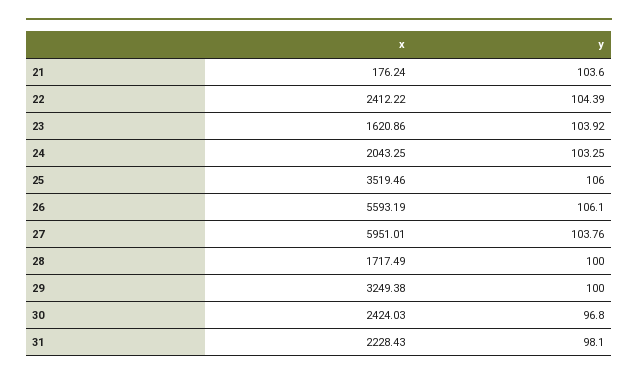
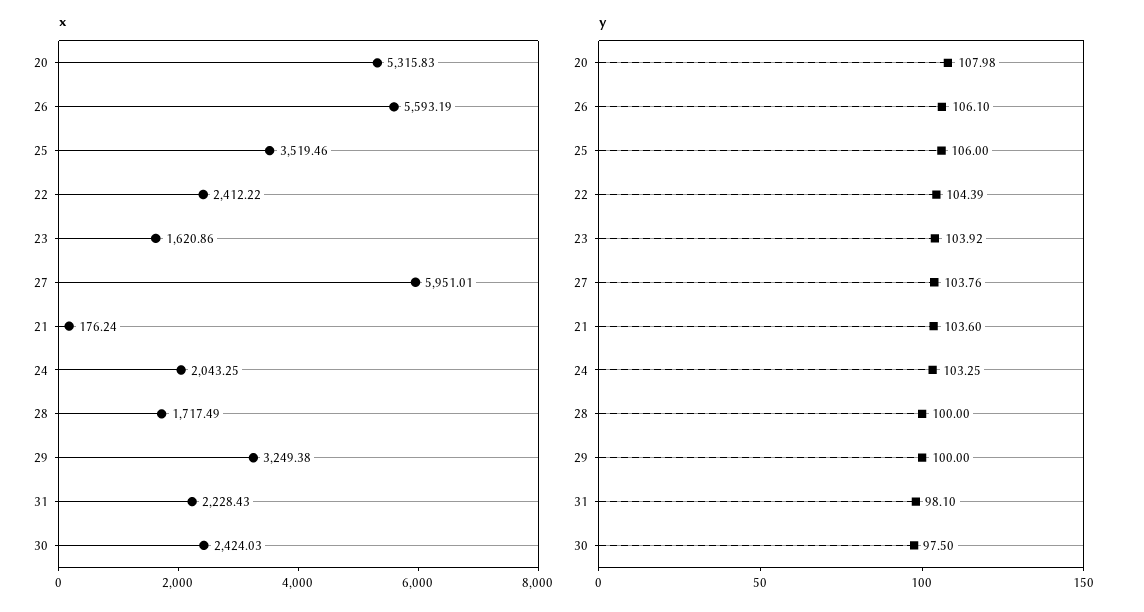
y, 30: 96.8 -> 97.5
x, 20: none -> 5315.83
y, 20: none -> 107.98

